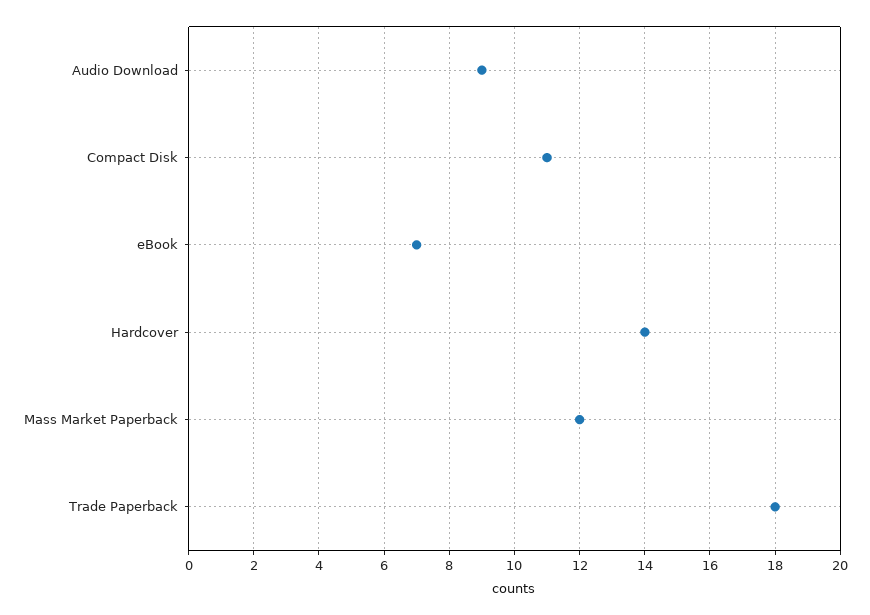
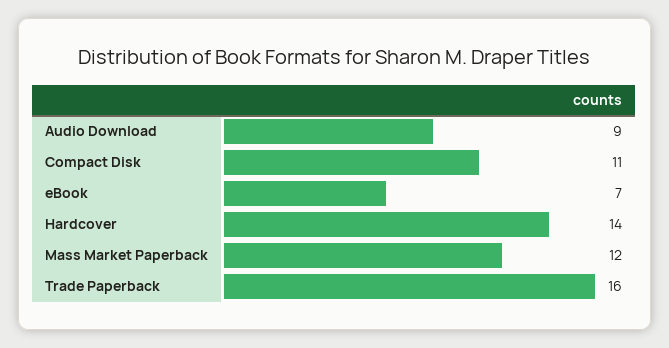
Trade Paperback: 18 -> 16

